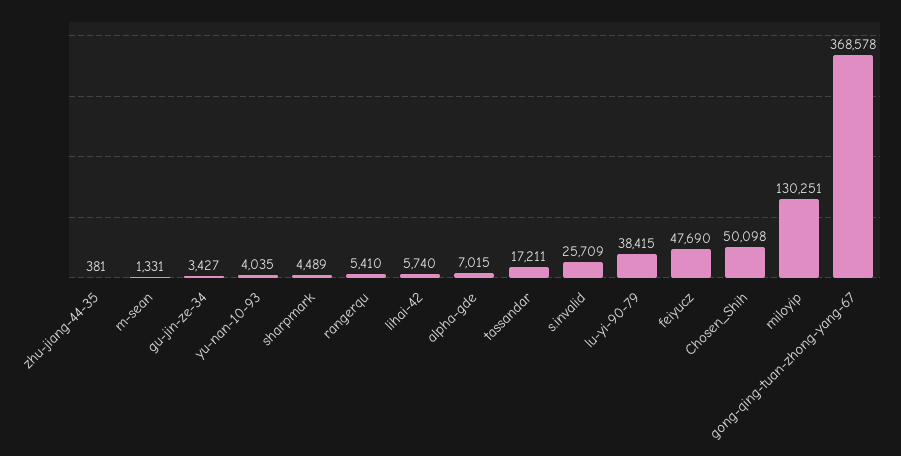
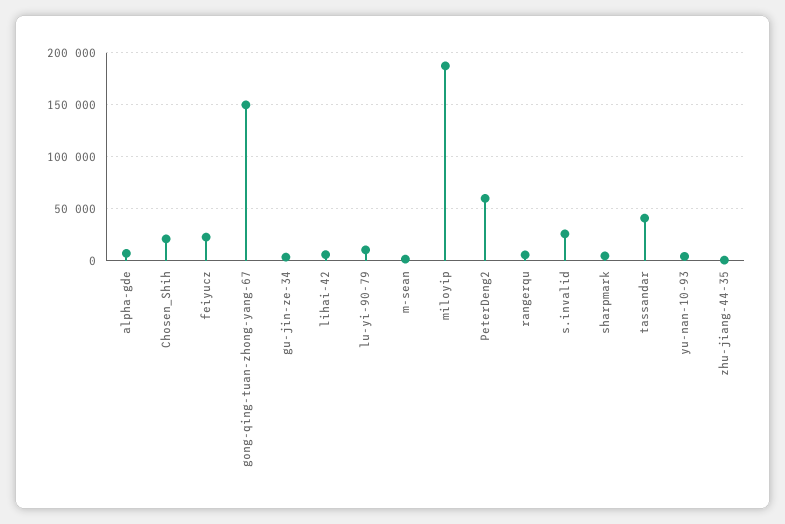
tassandar: 17211 -> 40000
lu-yi-90-79: 38415 -> 10000
feiyucz: 47690 -> 20000
Chosen_Shih: 50098 -> 20000
miloyip: 130251 -> 190000
gong-qing-tuan-zhong-yang-67: 368578 -> 150000
PeterDeng2: none -> 60000

